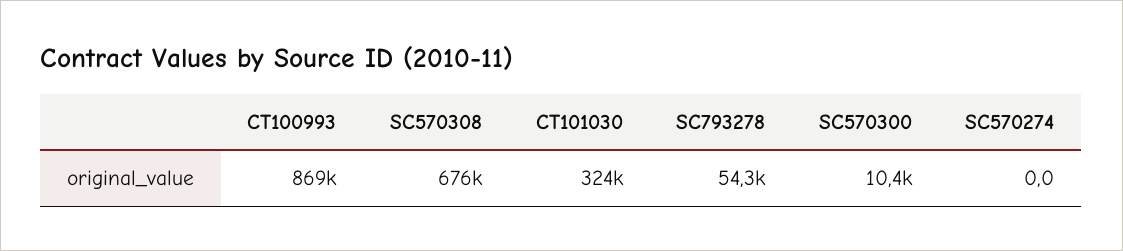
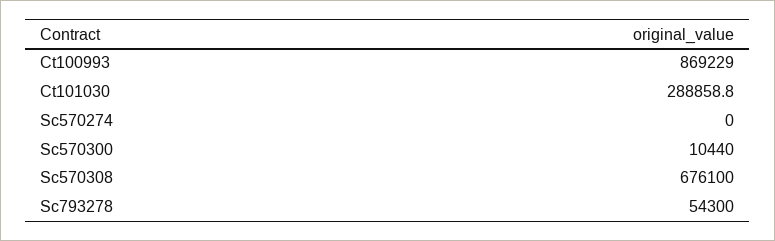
CT101030: 324000 -> 288858.8

